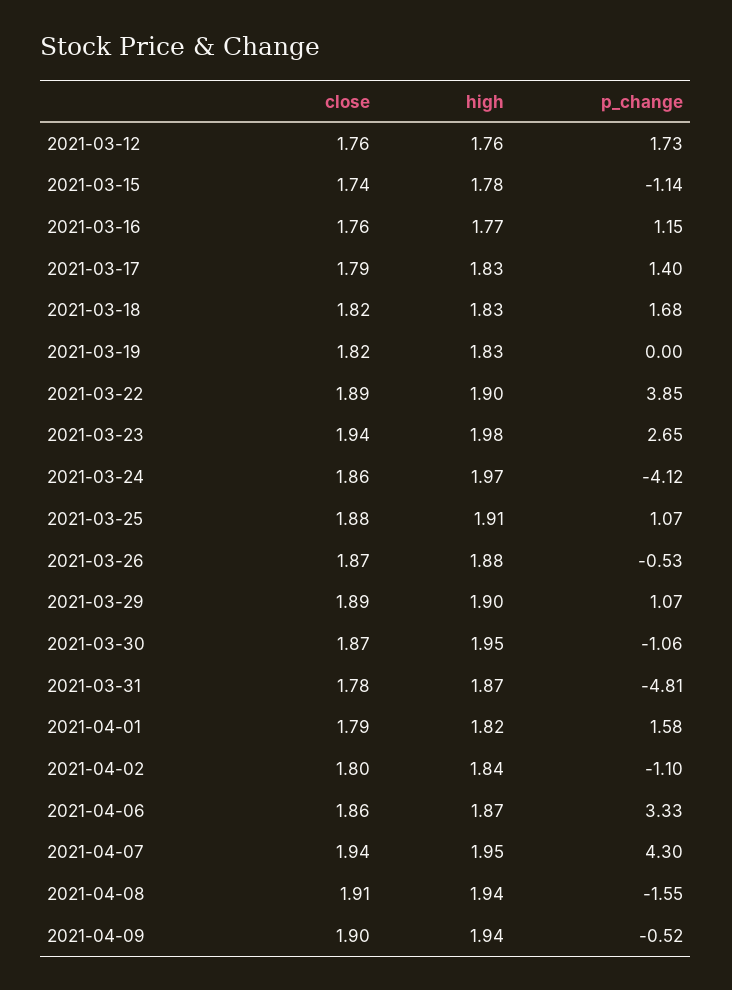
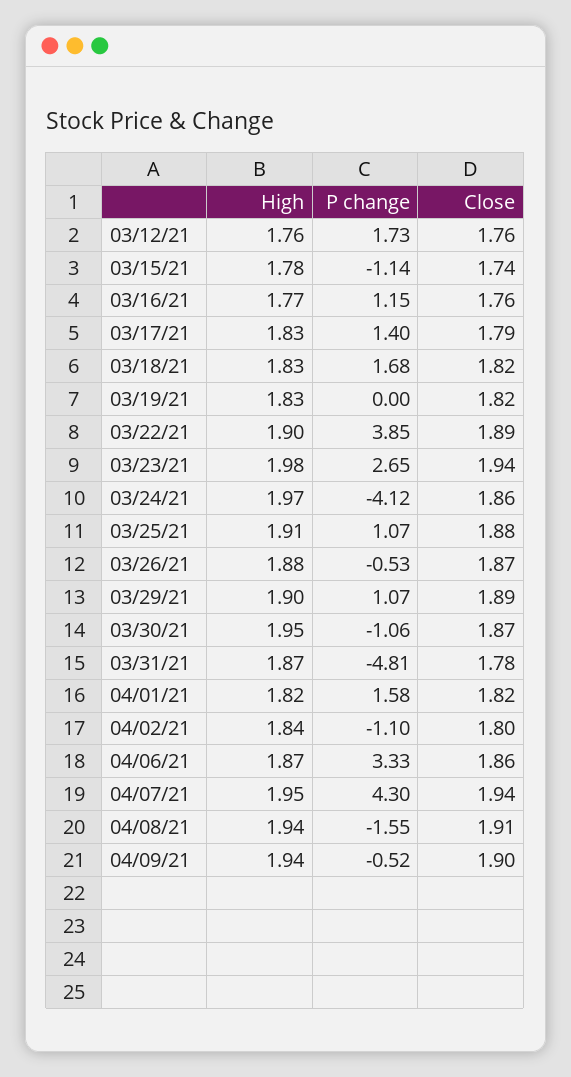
close, 2021-04-01: 1.79 -> 1.82

